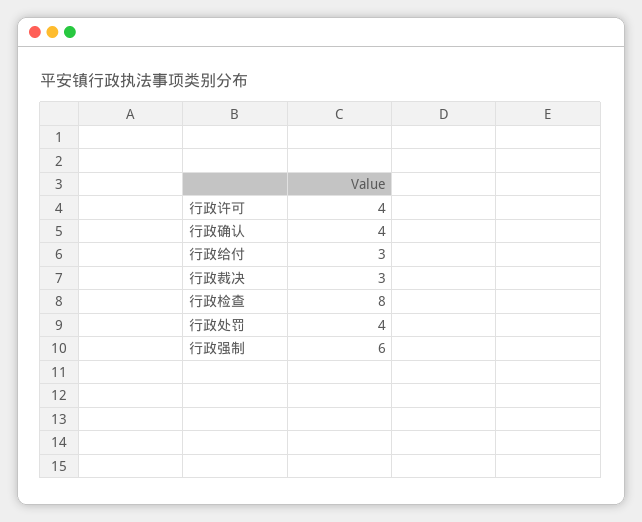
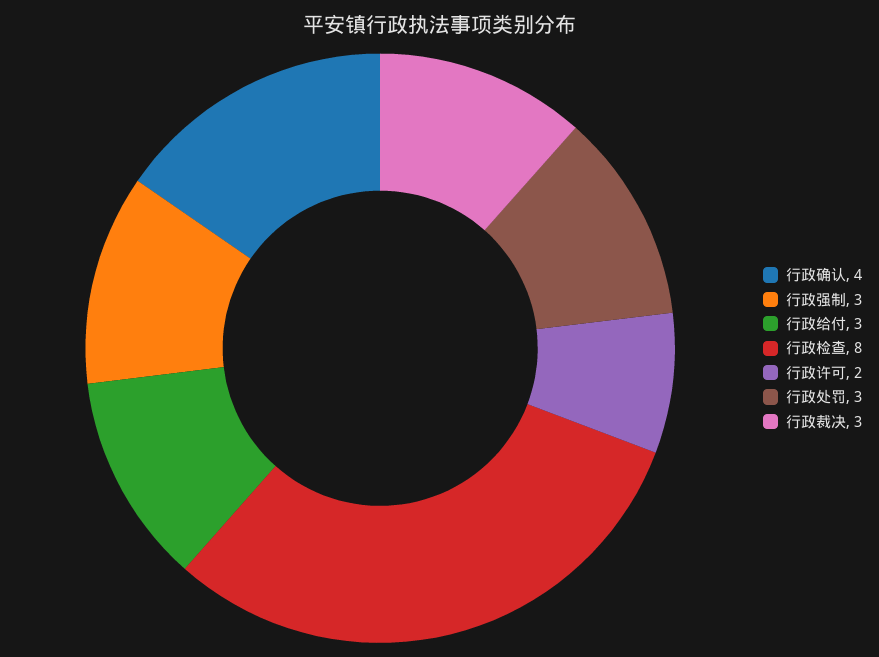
行政许可: 4 -> 2
行政处罚: 4 -> 3
行政强制: 6 -> 3

